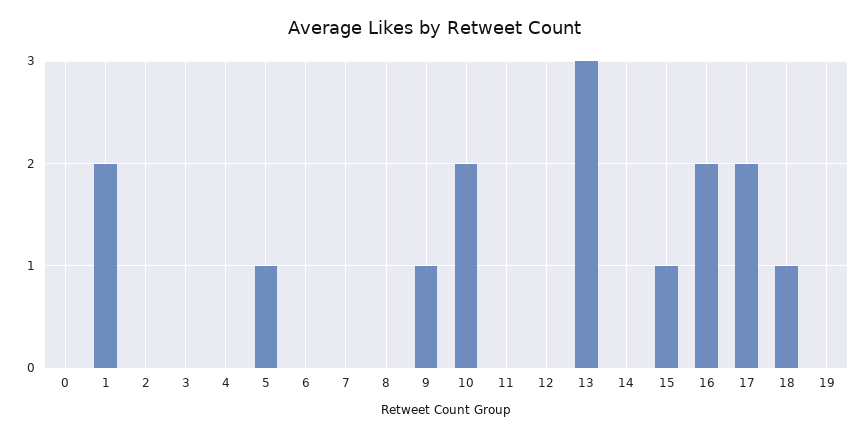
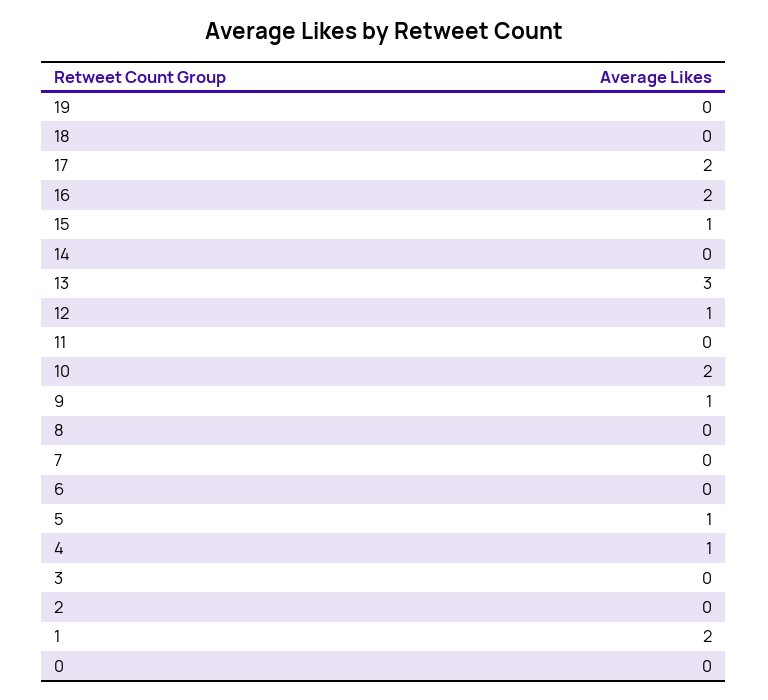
4: 0 -> 1
12: 0 -> 1
18: 1 -> 0

